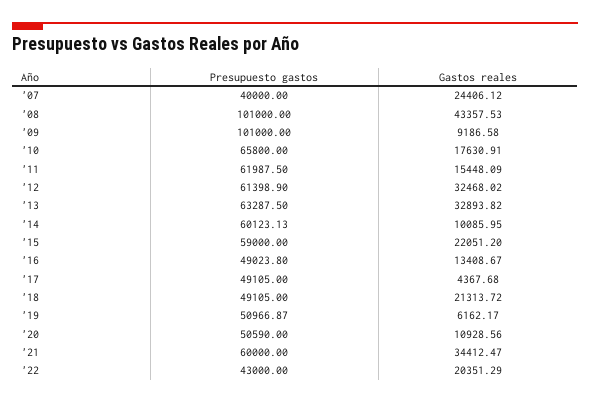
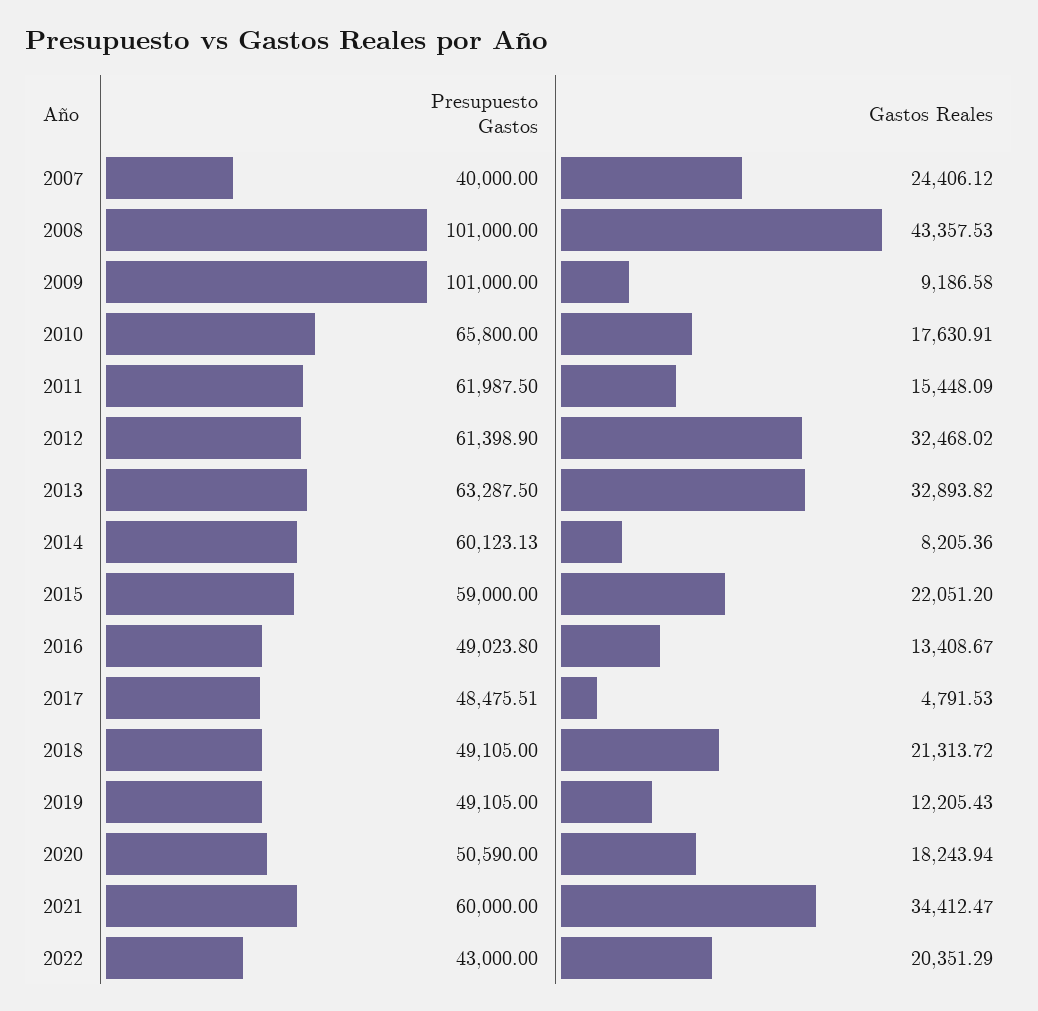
Gastos reales, '14: 10085.95 -> 8205.36
Presupuesto gastos, '17: 49105 -> 48475.51
Gastos reales, '17: 4367.68 -> 4791.53
Presupuesto gastos, '19: 50966.87 -> 49105
Gastos reales, '19: 6162.17 -> 12205.43
Gastos reales, '20: 10928.56 -> 18243.94

